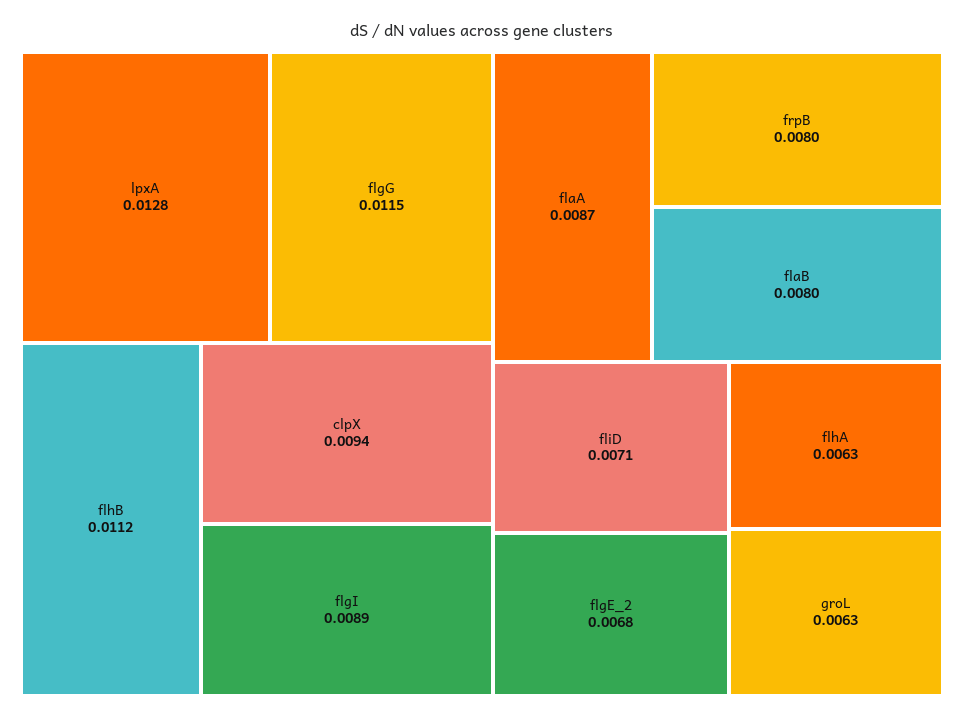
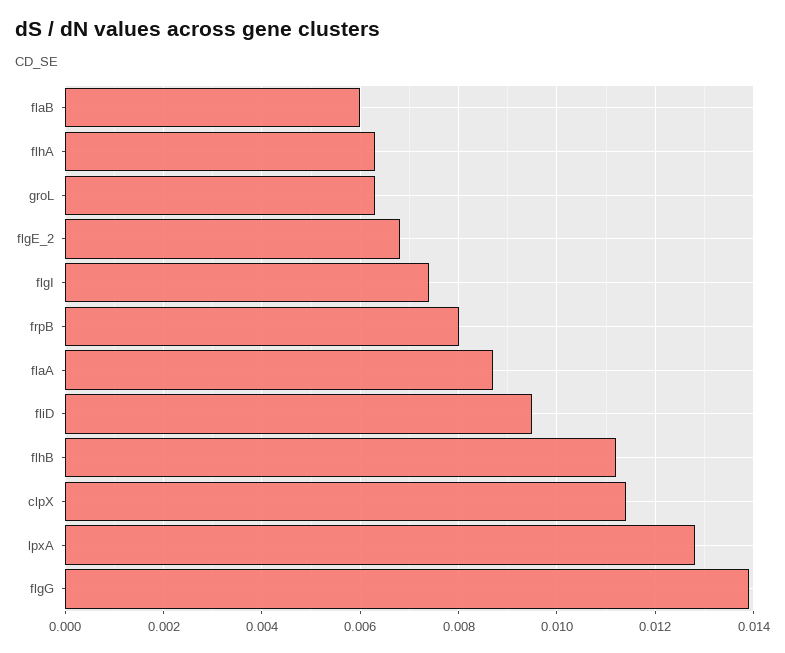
flgG: 0.0115 -> 0.014
clpX: 0.0094 -> 0.0115
flgI: 0.0089 -> 0.0075
flaB: 0.008 -> 0.006
fliD: 0.0071 -> 0.0095

